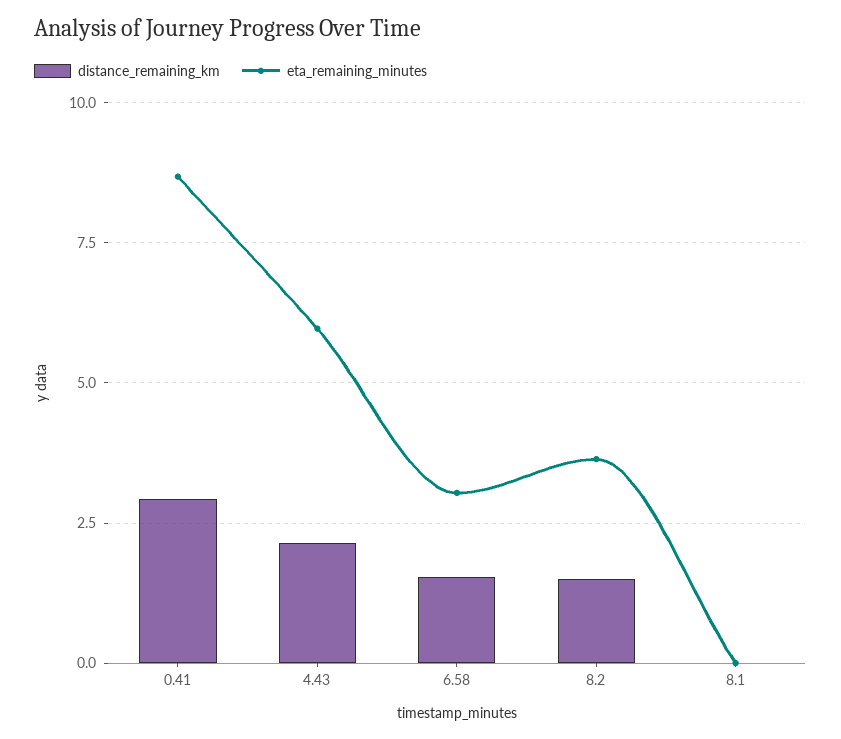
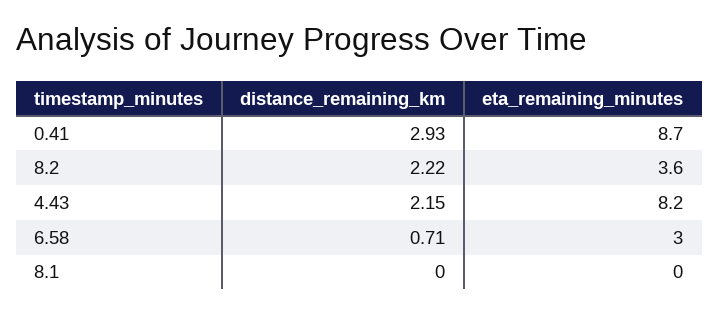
eta_remaining_minutes, 4.43: 6 -> 8.2
distance_remaining_km, 6.58: 1.5 -> 0.71
distance_remaining_km, 8.2: 1.5 -> 2.22

